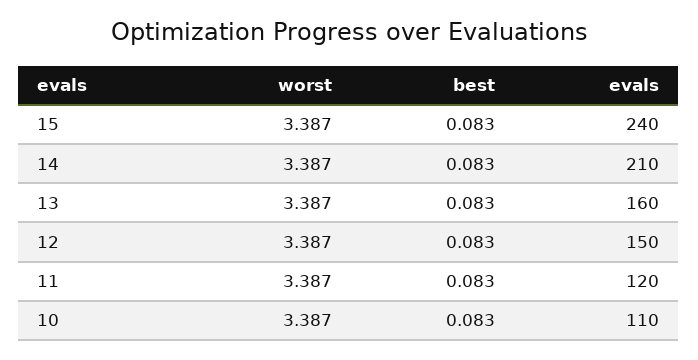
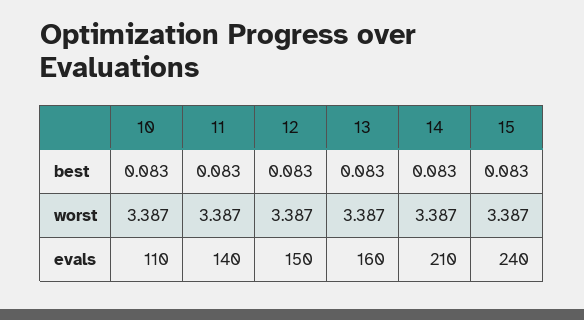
evals, 11: 120 -> 140

